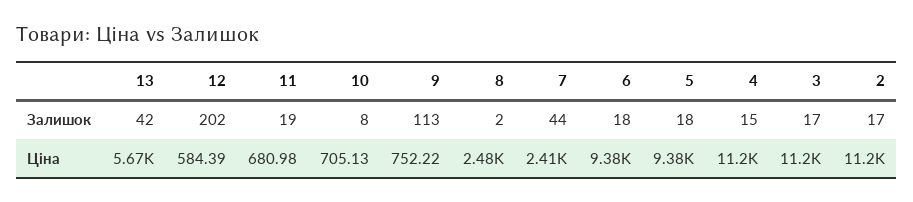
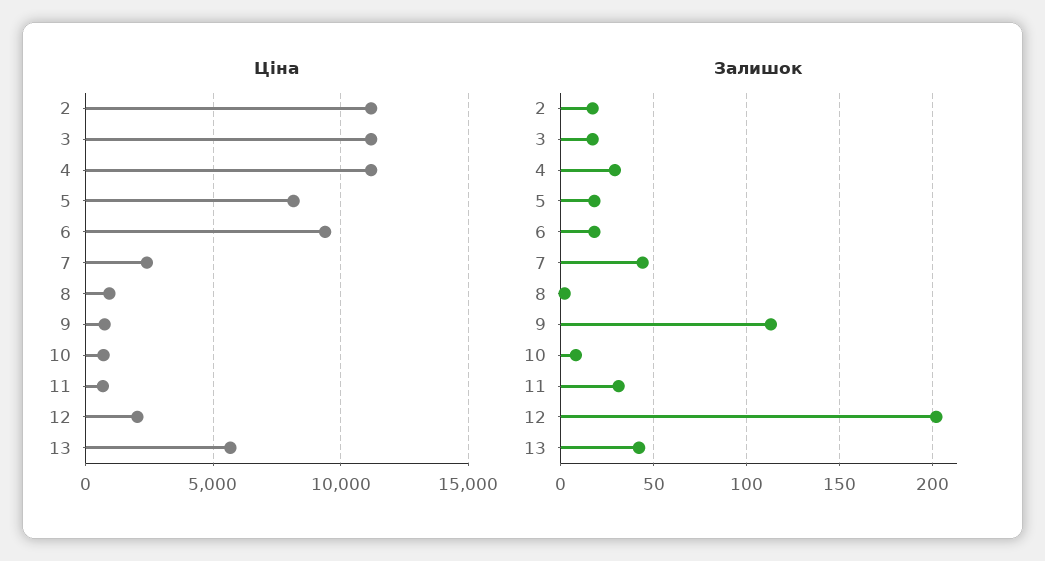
Залишок, 11: 19 -> 30
Залишок, 4: 15 -> 30
Ціна, 12: 584.39 -> 2000
Ціна, 8: 2480 -> 1000
Ціна, 5: 9380 -> 8000

